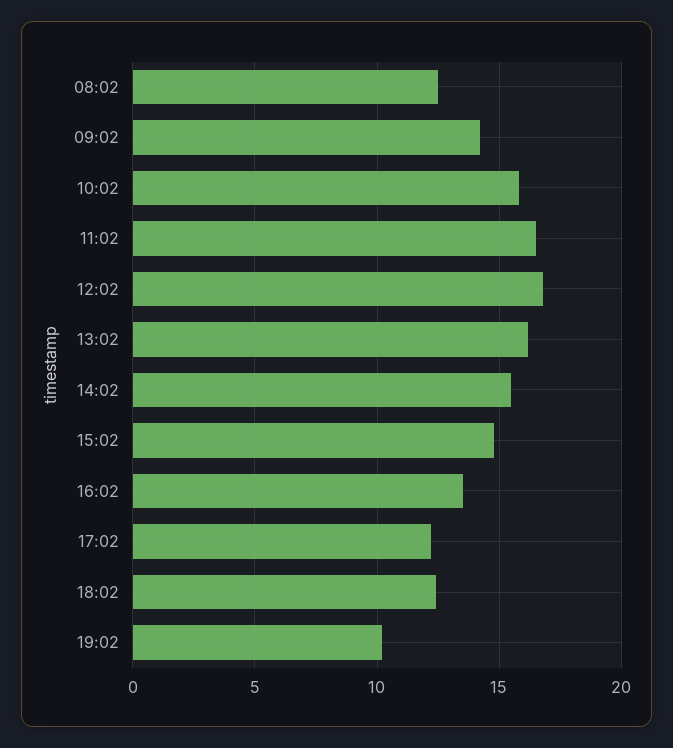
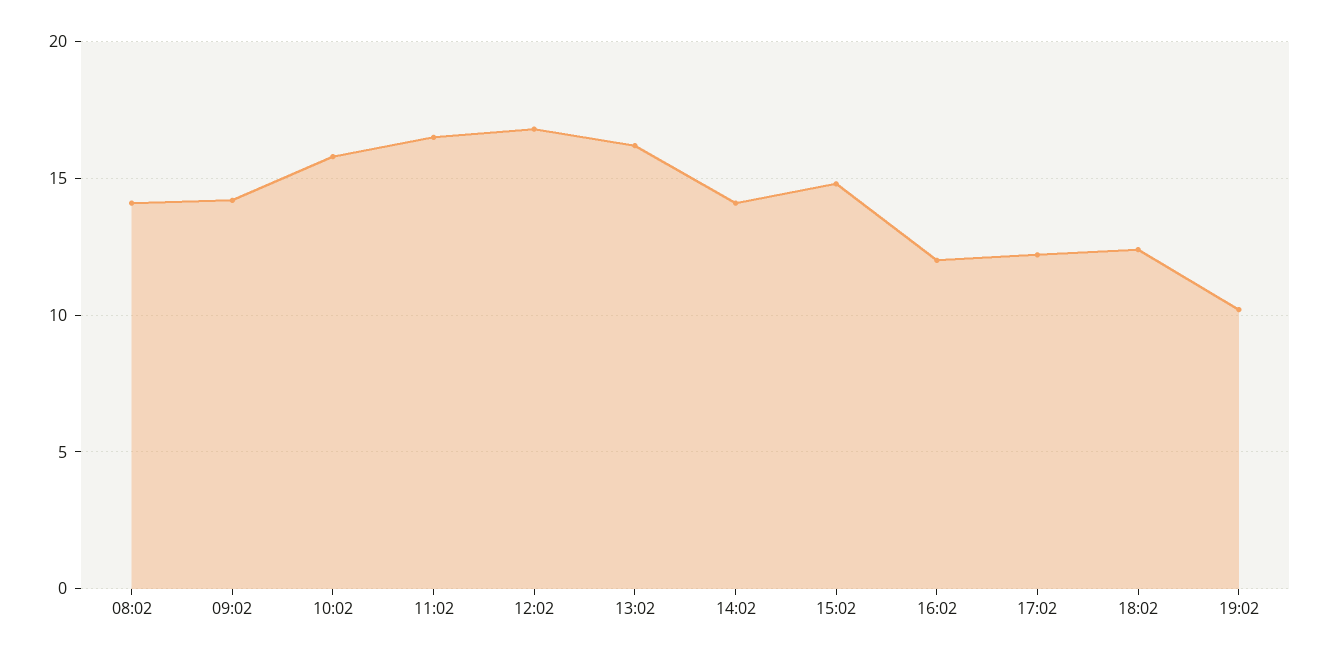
08:02: 12.5 -> 14
14:02: 15.5 -> 14
16:02: 13.5 -> 12

